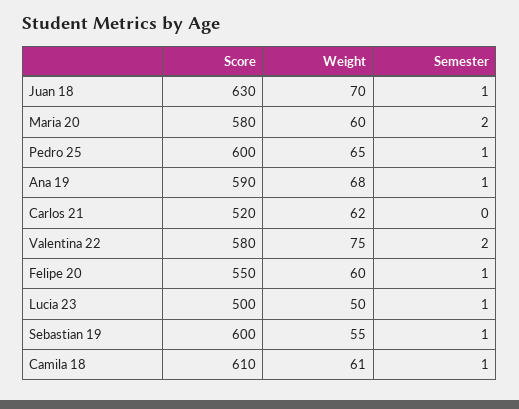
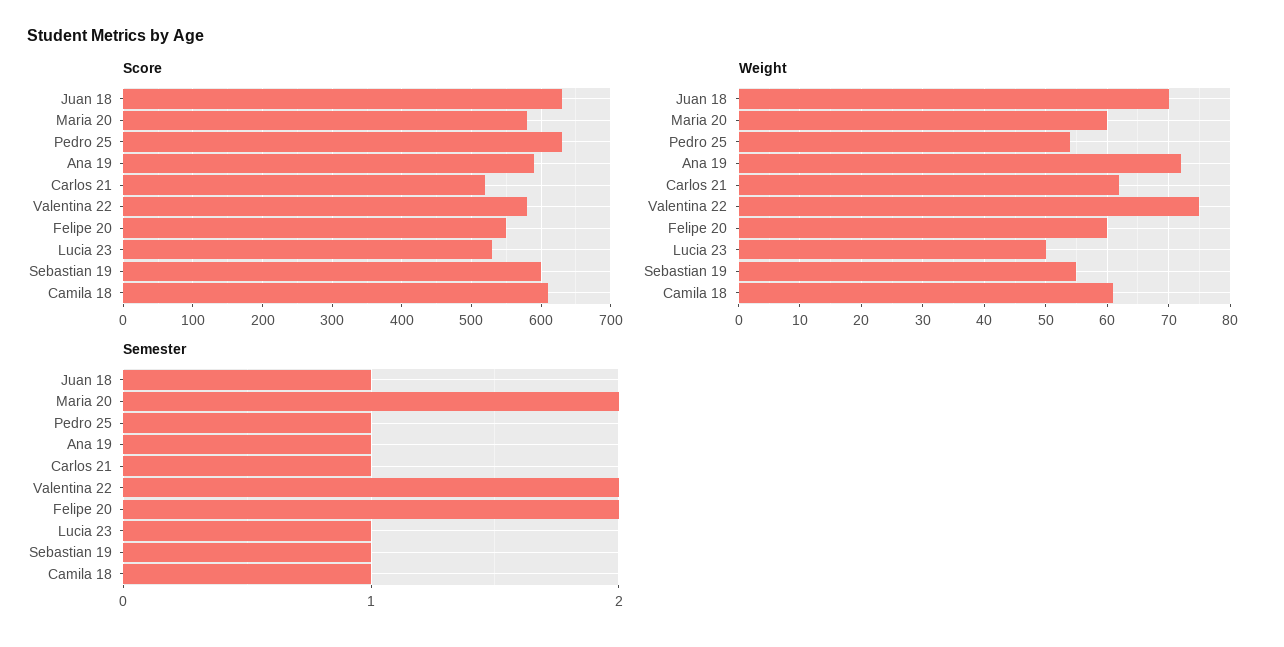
Score, Pedro 25: 600 -> 630
Weight, Pedro 25: 65 -> 54
Weight, Ana 19: 68 -> 72
Semester, Carlos 21: 0 -> 1
Semester, Felipe 20: 1 -> 2
Score, Lucia 23: 500 -> 530

